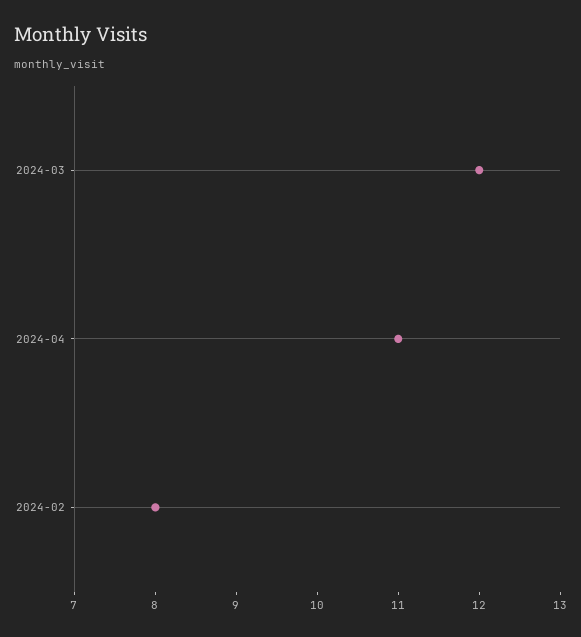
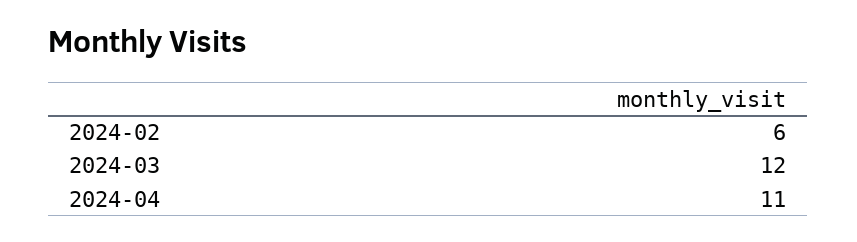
2024-02: 8 -> 6

